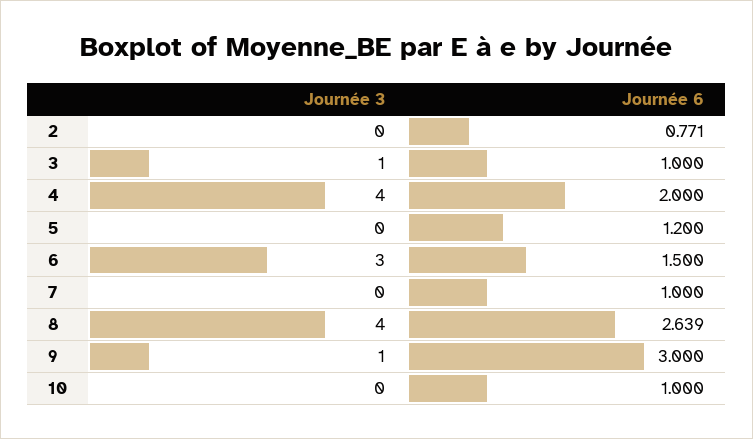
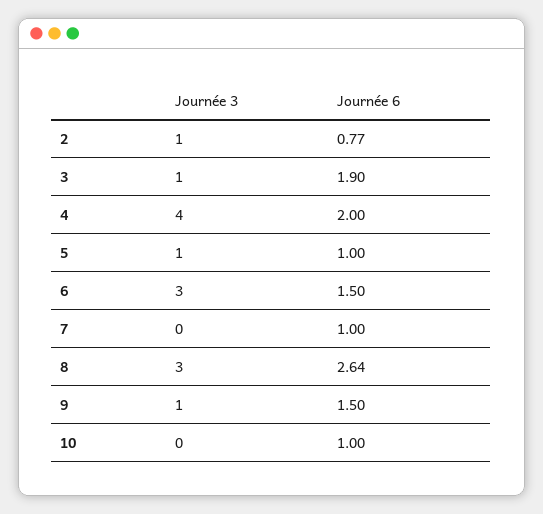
Journée 3, 2: 0 -> 1
Journée 6, 3: 1 -> 1.9
Journée 3, 5: 0 -> 1
Journée 6, 5: 1.2 -> 1
Journée 3, 8: 4 -> 3
Journée 6, 9: 3 -> 1.5

